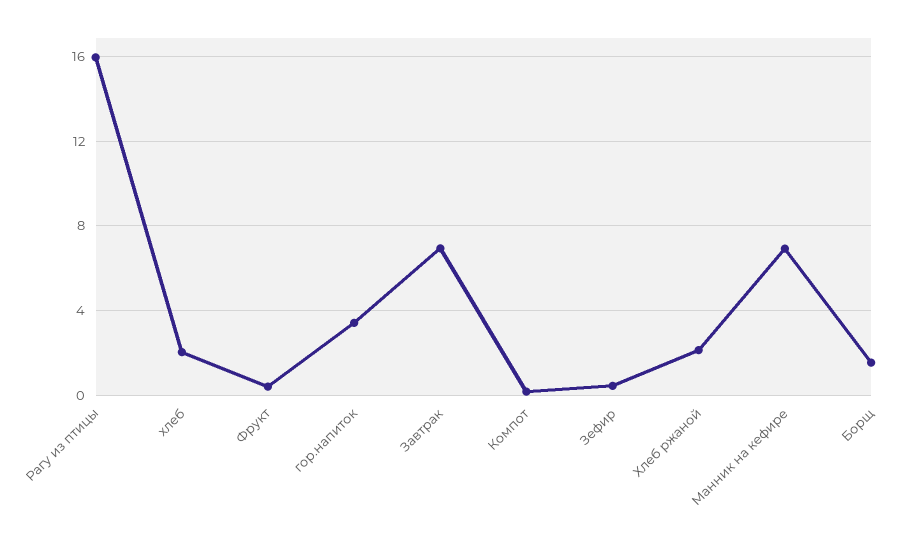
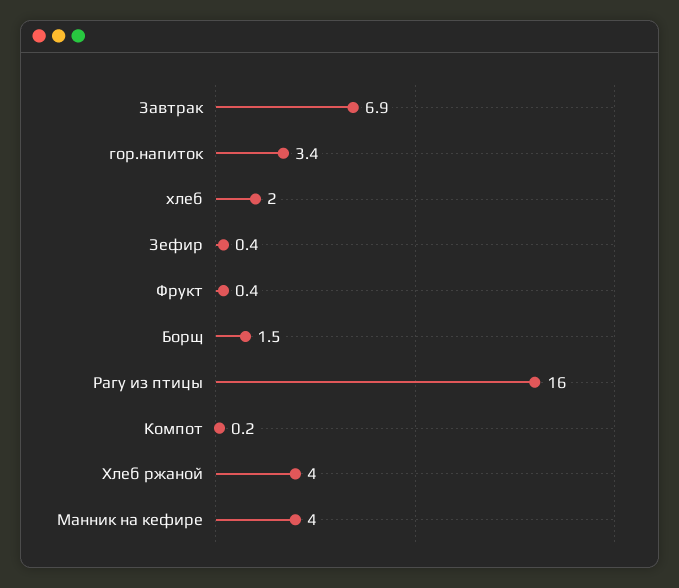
Хлеб ржаной: 2 -> 4
Манник на кефире: 7 -> 4

